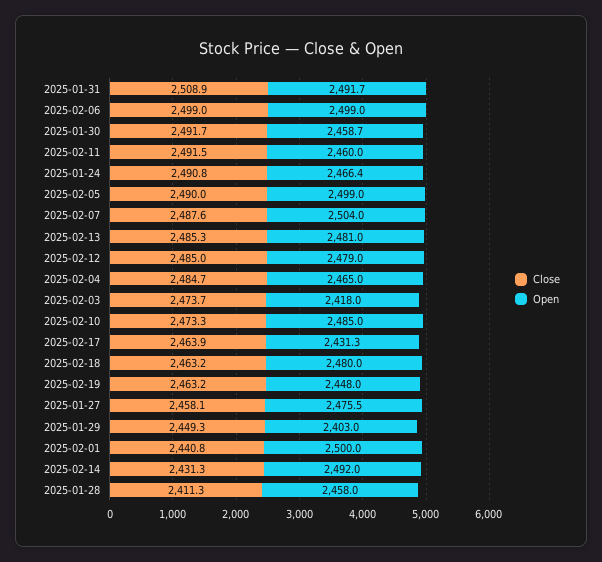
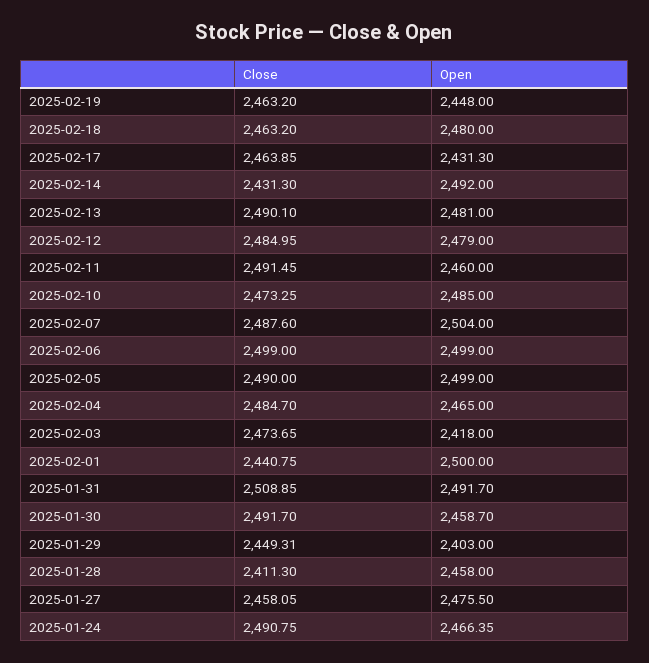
Close, 2025-02-13: 2485.3 -> 2490.1

